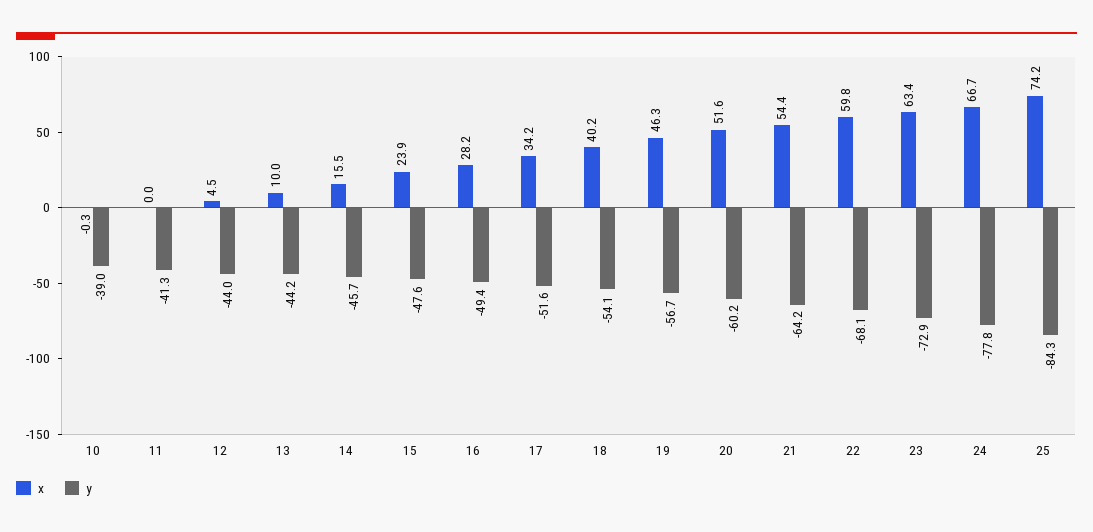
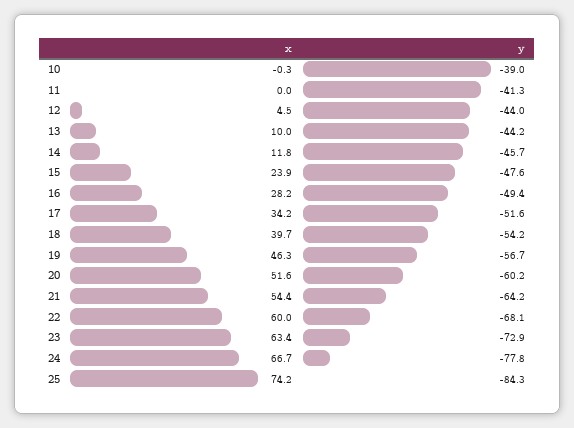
x, 14: 15.5 -> 11.8
x, 18: 40.2 -> 39.7
y, 18: -54.1 -> -54.2
x, 22: 59.8 -> 60

